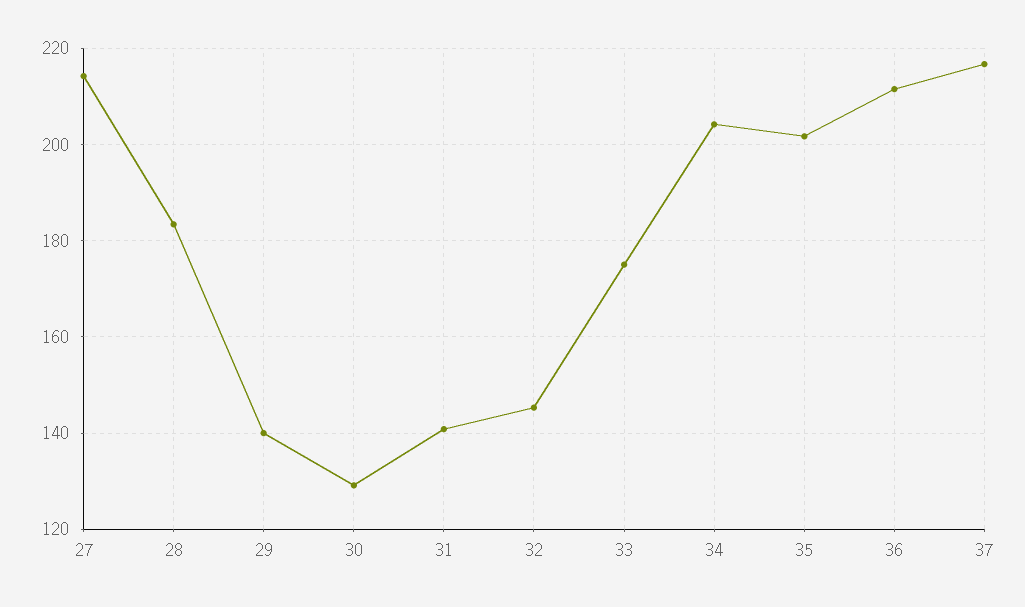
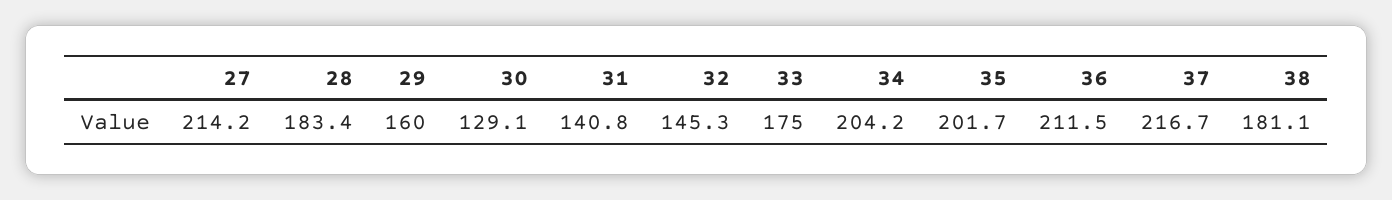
29: 140 -> 160
38: none -> 181.1

